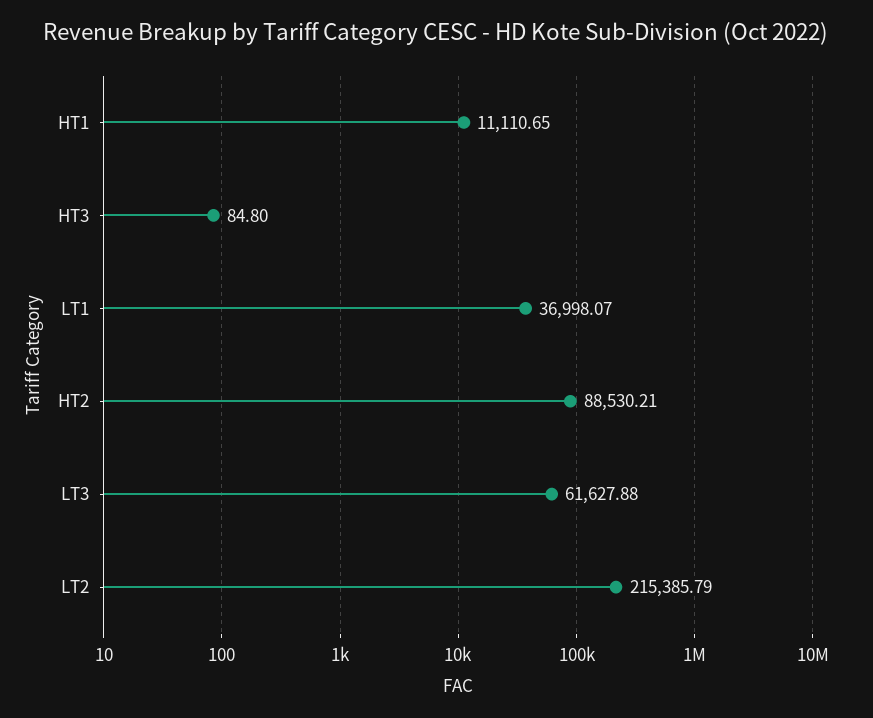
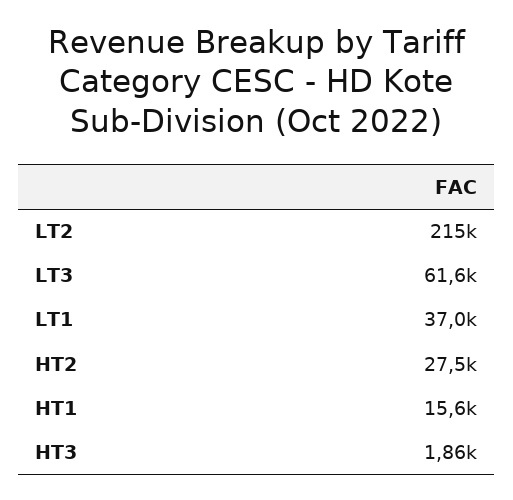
HT1: 11110.65 -> 15600
HT3: 84.8 -> 1860
HT2: 88530.21 -> 27500

